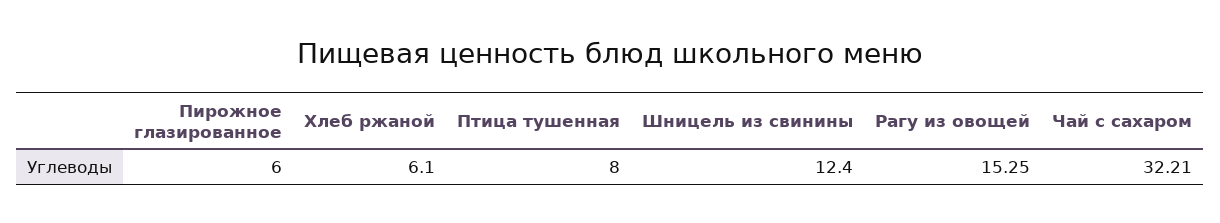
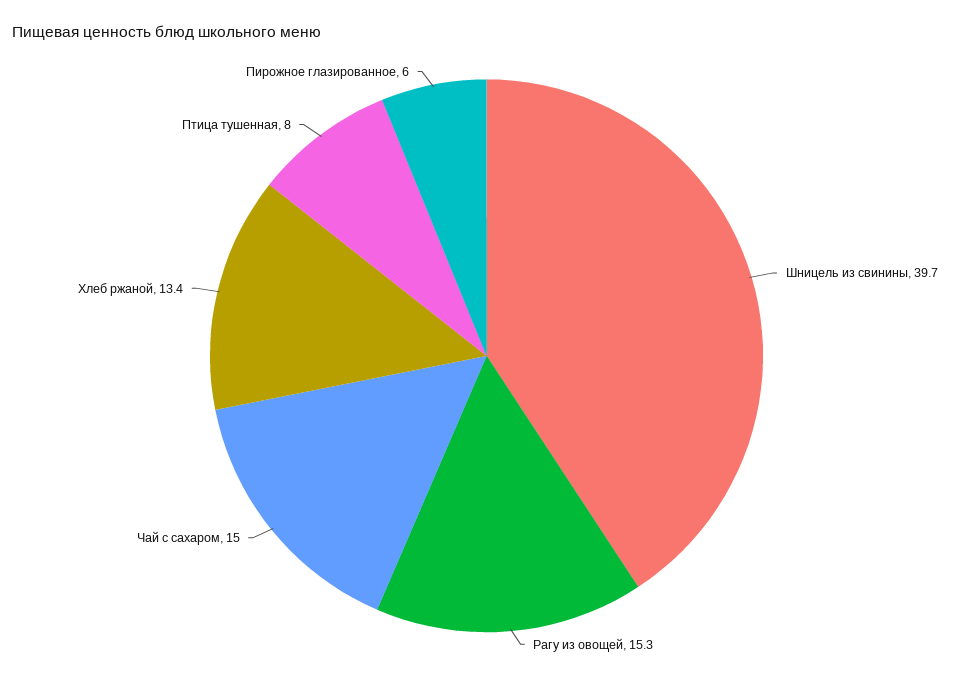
Хлеб ржаной: 6.1 -> 13.4
Шницель из свинины: 12.4 -> 39.7
Чай с сахаром: 32.21 -> 15

